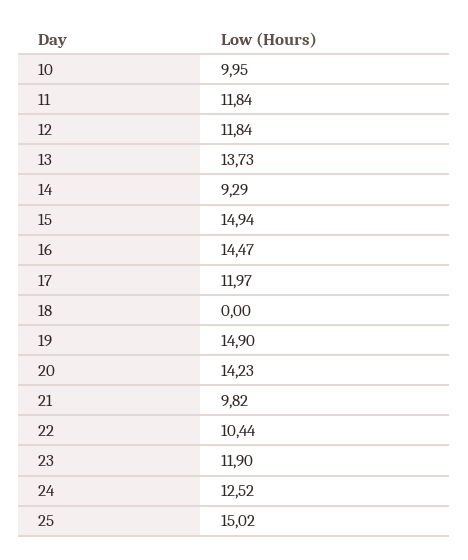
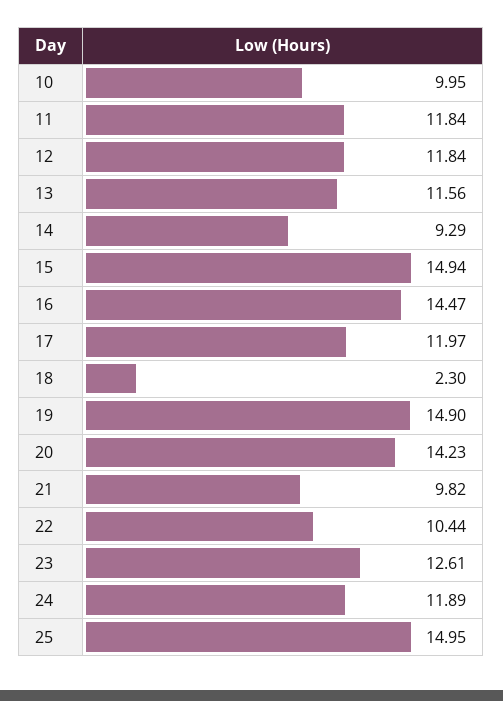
13: 13.73 -> 11.56
18: 0 -> 2.3
23: 11.9 -> 12.61
24: 12.52 -> 11.89
25: 15.02 -> 14.95

